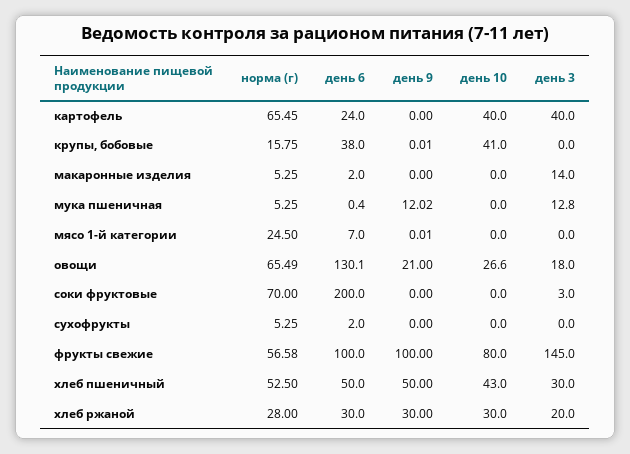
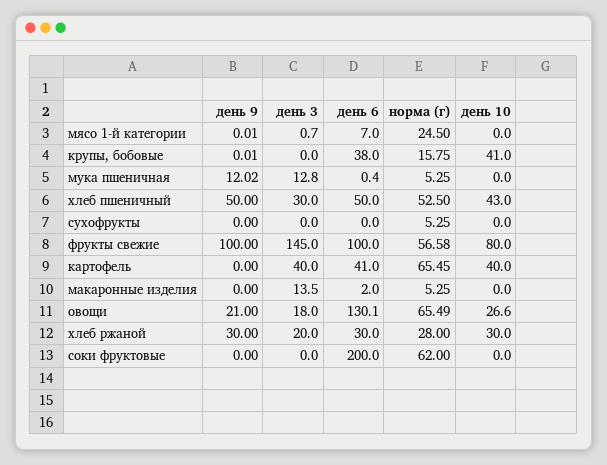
день 6, картофель: 24 -> 41
день 3, макаронные изделия: 14 -> 13.5
день 3, мясо 1-й категории: 0 -> 0.7
норма (г), соки фруктовые: 70 -> 62
день 3, соки фруктовые: 3 -> 0
день 6, сухофрукты: 2 -> 0

